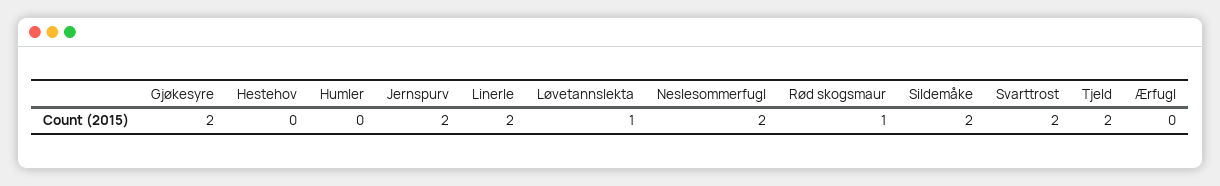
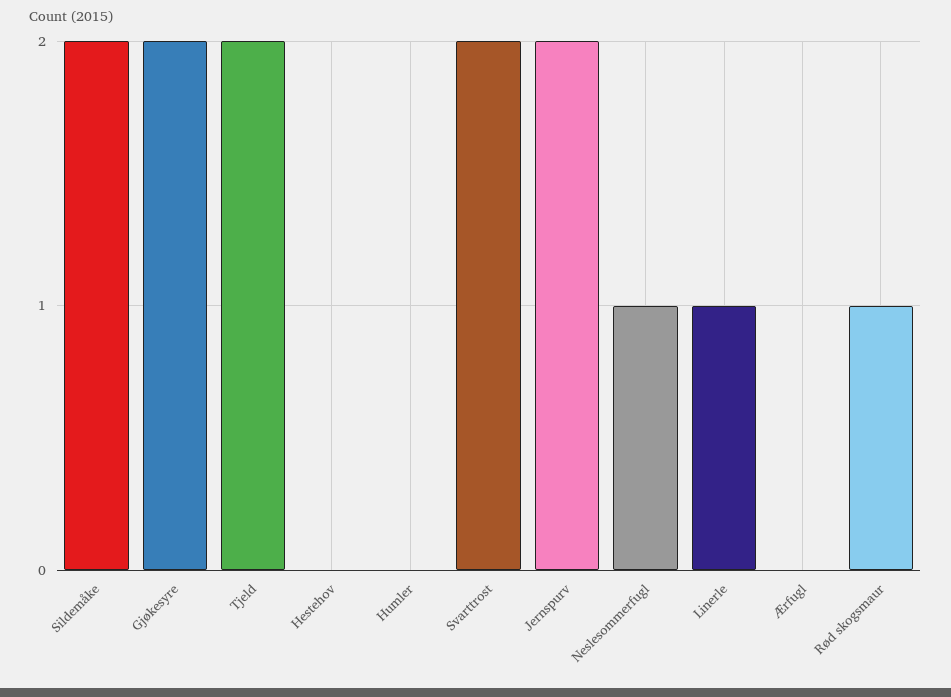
Linerle: 2 -> 1
Løvetannslekta: 1 -> none
Neslesommerfugl: 2 -> 1

